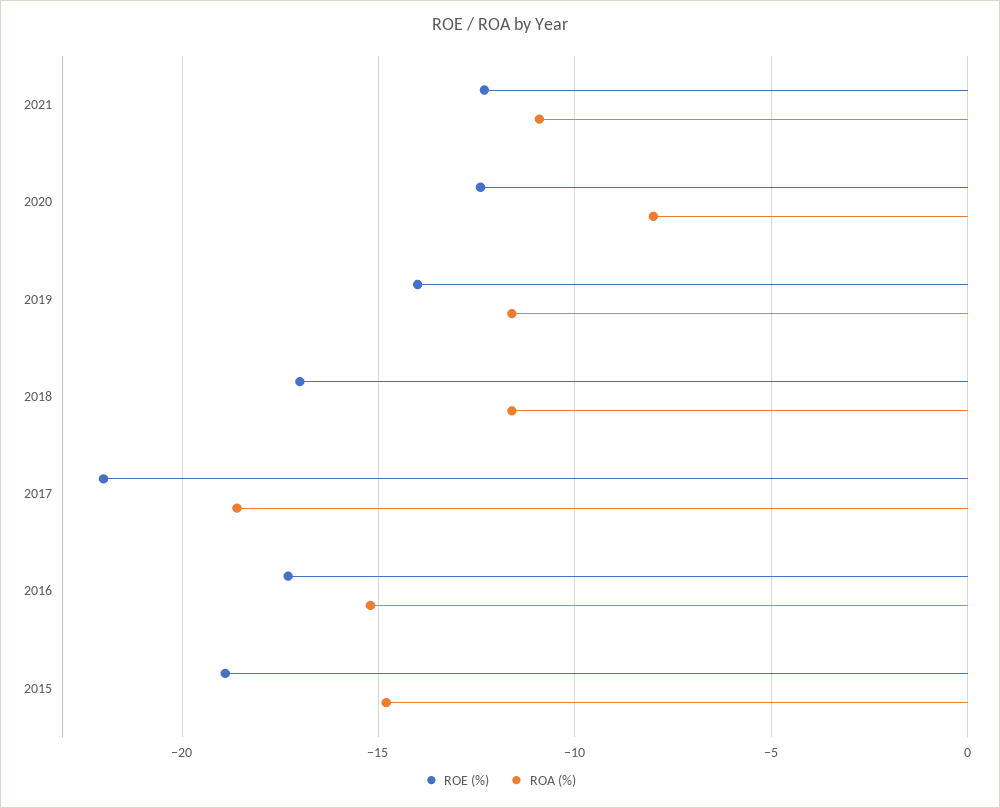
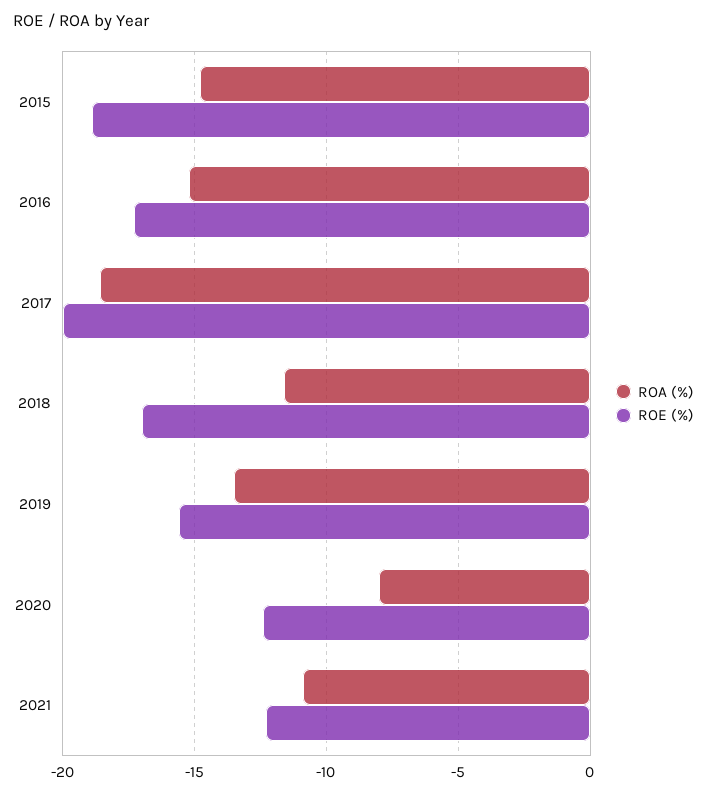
ROE (%), 2019: -14 -> -15.5
ROA (%), 2019: -11.5 -> -13.5
ROE (%), 2017: -22 -> -20

